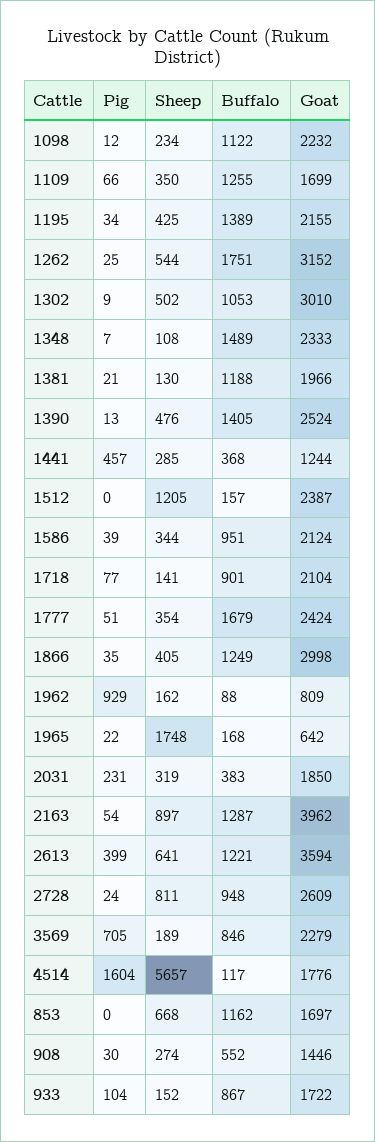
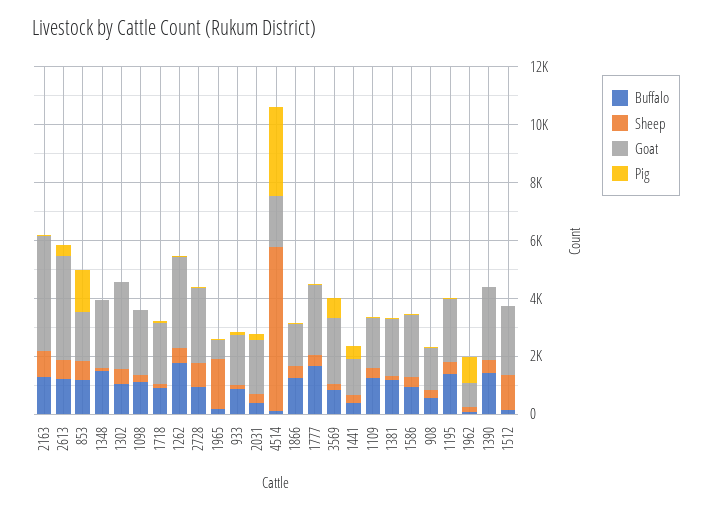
Goat, 1866: 2998 -> 1500
Pig, 4514: 1604 -> 3000
Pig, 853: 0 -> 1500

